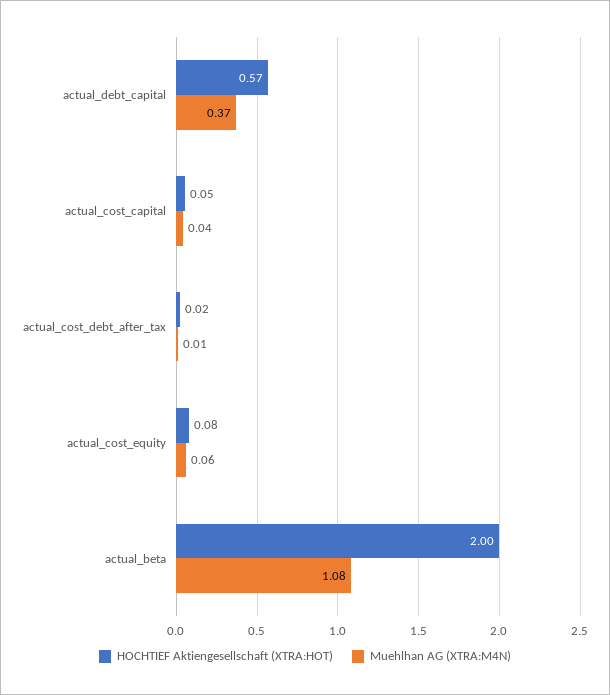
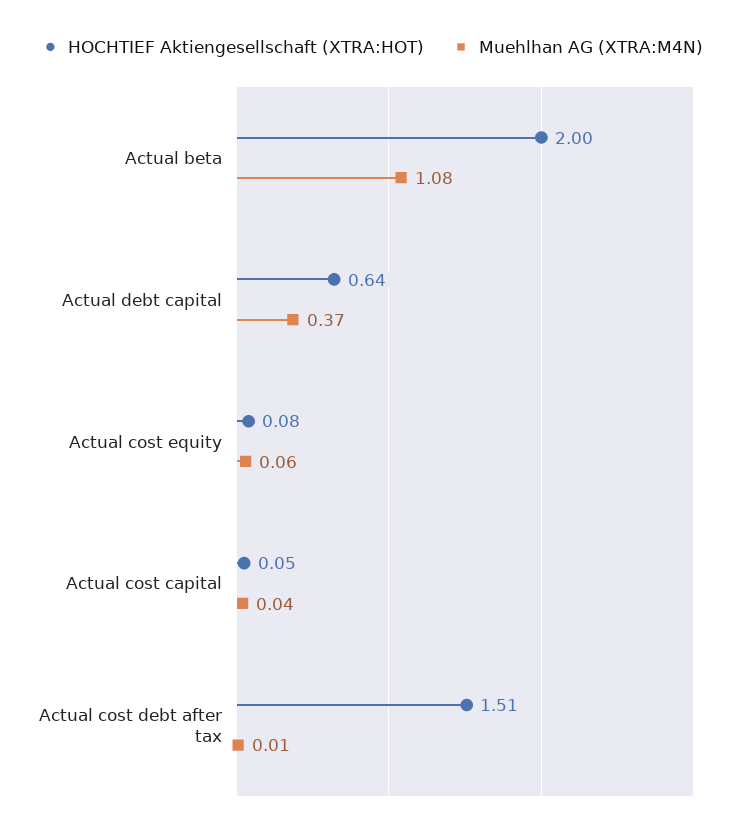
HOCHTIEF Aktiengesellschaft (XTRA:HOT), actual_debt_capital: 0.57 -> 0.64
HOCHTIEF Aktiengesellschaft (XTRA:HOT), actual_cost_debt_after_tax: 0.02 -> 1.51

